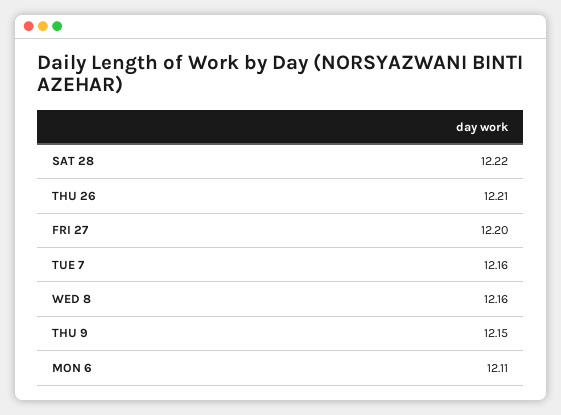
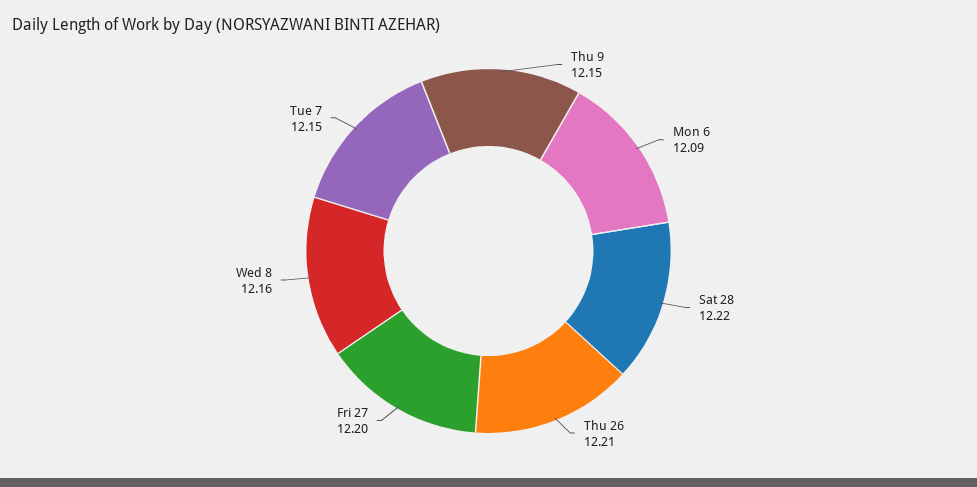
TUE 7: 12.16 -> 12.15
MON 6: 12.11 -> 12.09

